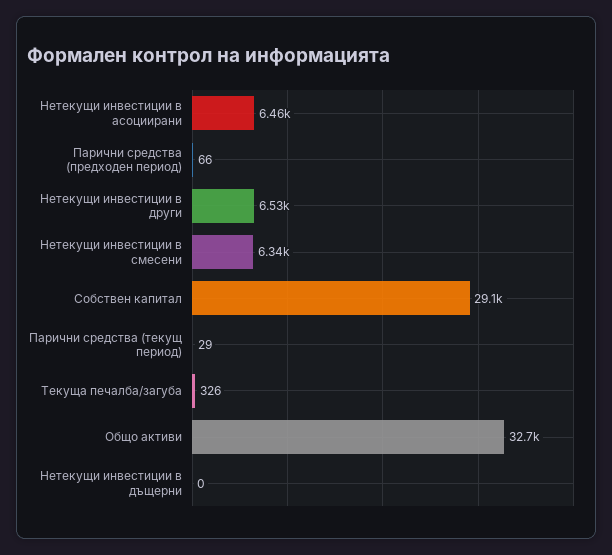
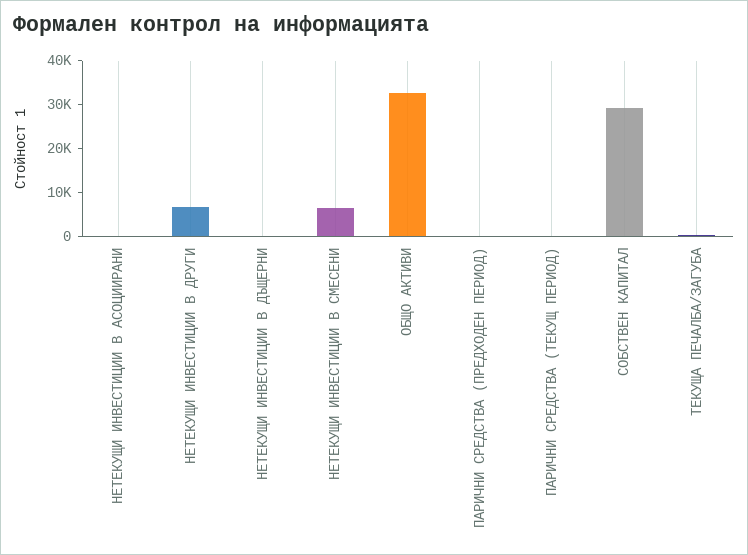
Нетекущи инвестиции в асоциирани: 6460 -> 0

